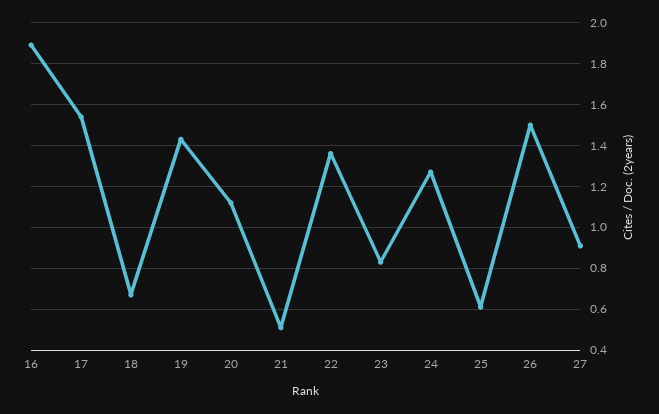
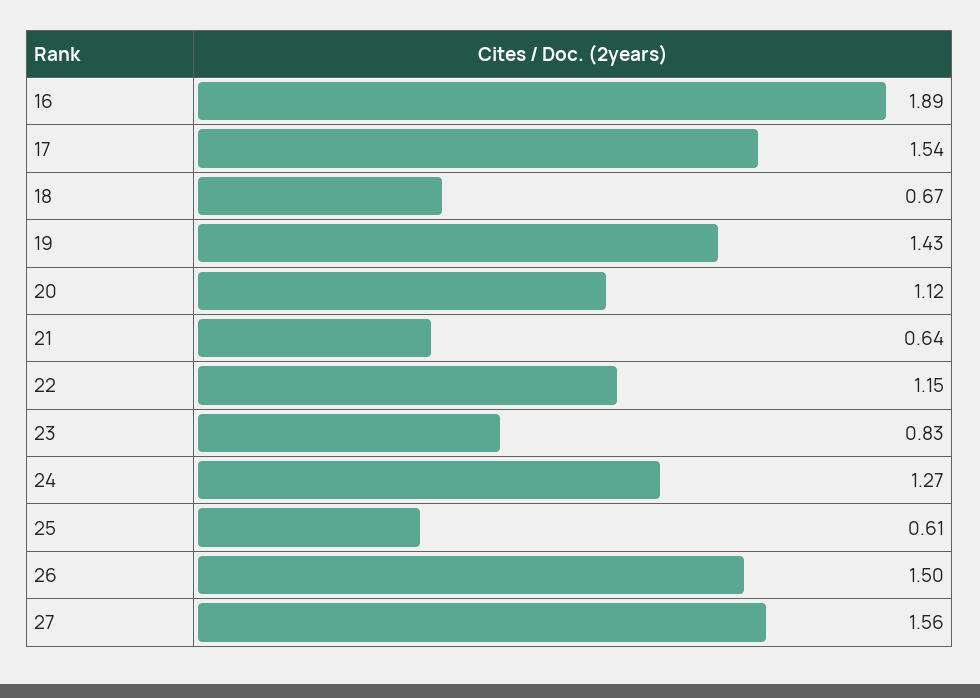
21: 0.5 -> 0.64
22: 1.35 -> 1.15
27: 0.9 -> 1.56

